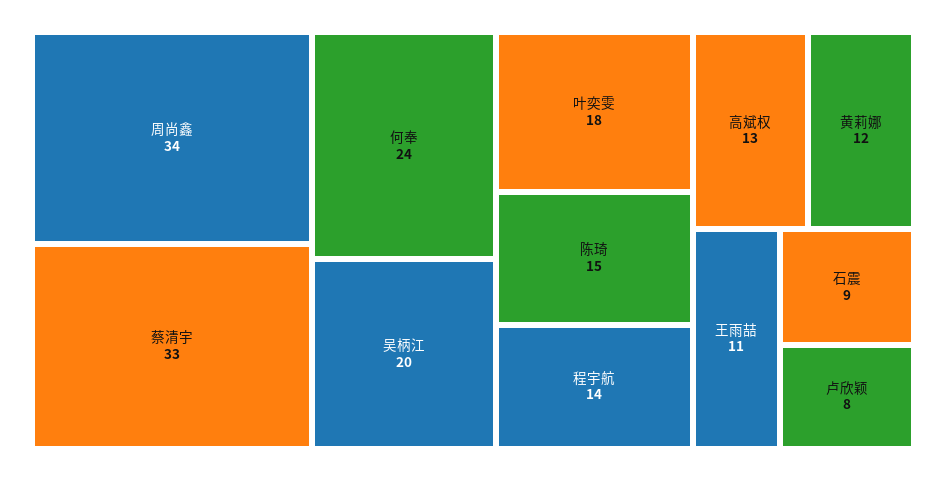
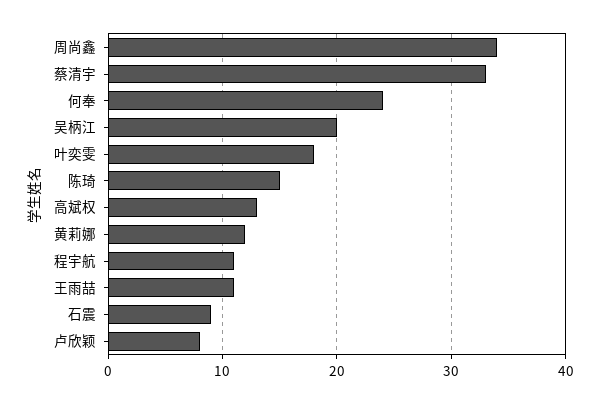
程宇航: 14 -> 11

